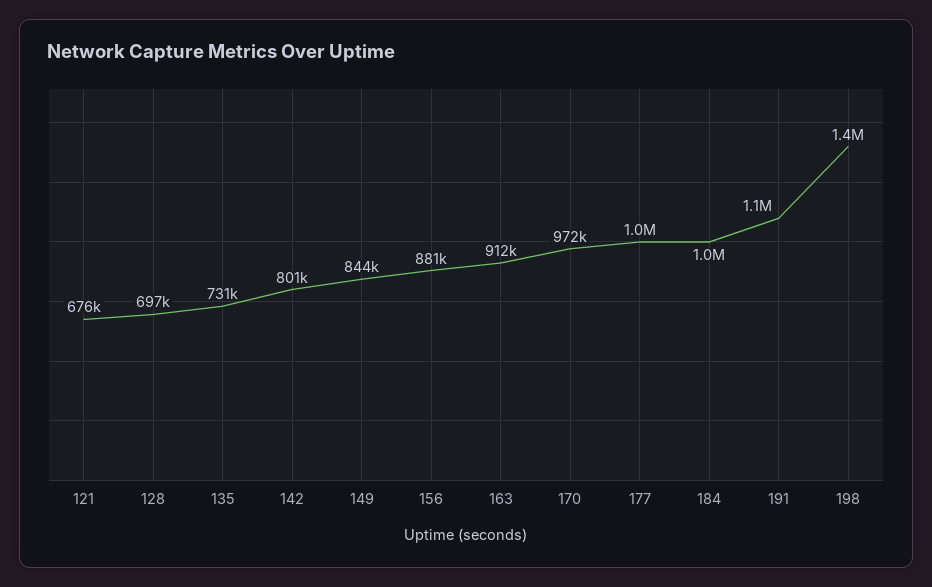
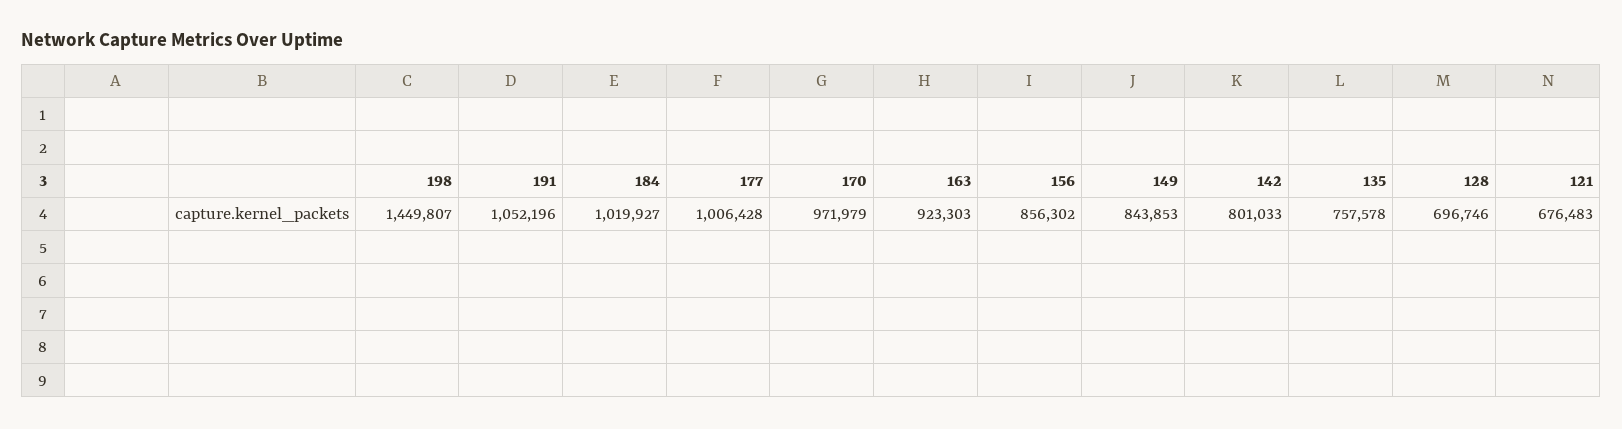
135: 731000 -> 757578
156: 881000 -> 856302
163: 912000 -> 923303

